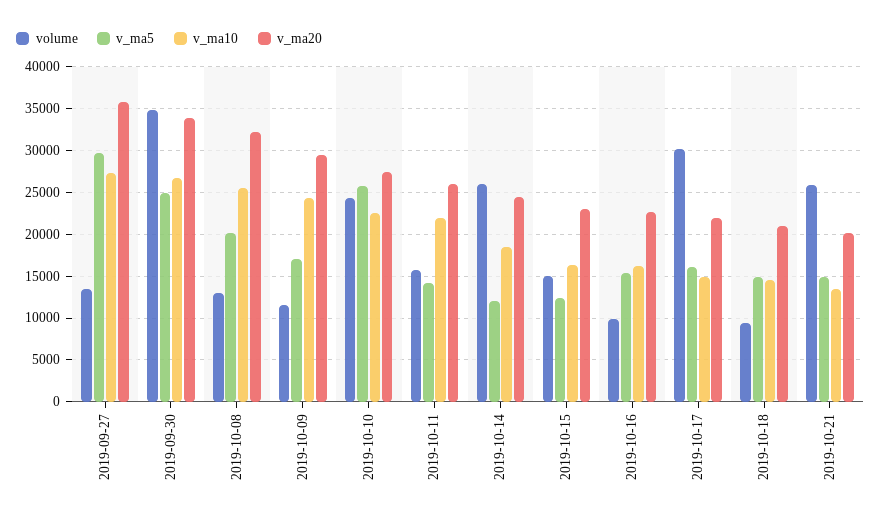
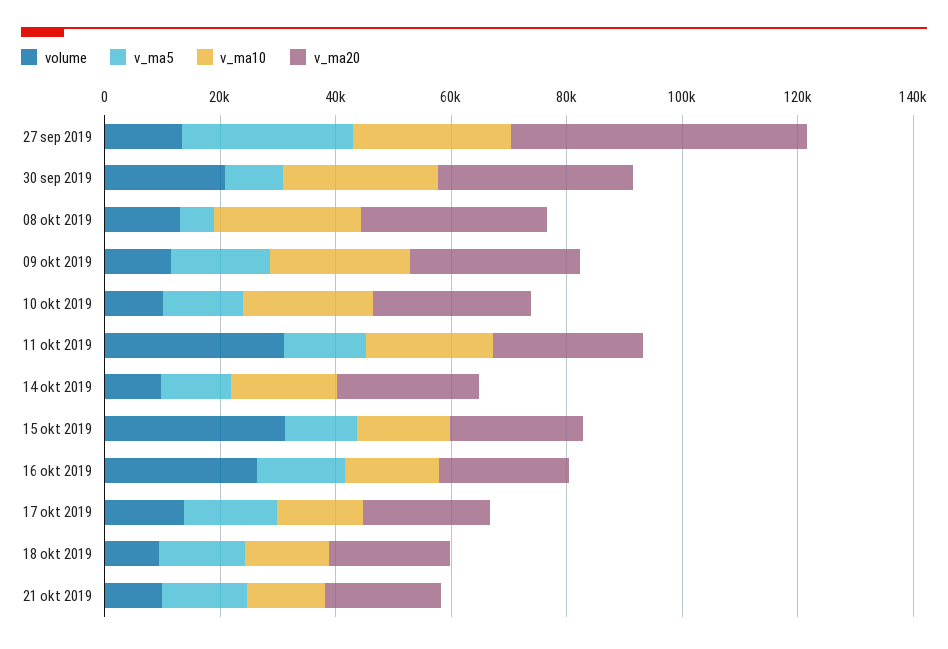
v_ma20, 2019-09-27: 36000 -> 50000
volume, 2019-09-30: 35000 -> 20000
v_ma5, 2019-09-30: 25000 -> 10000
v_ma5, 2019-10-08: 20000 -> 5000
volume, 2019-10-10: 24000 -> 10000
v_ma5, 2019-10-10: 26000 -> 15000
volume, 2019-10-11: 16000 -> 30000
volume, 2019-10-14: 26000 -> 10000
volume, 2019-10-15: 15000 -> 30000
volume, 2019-10-16: 10000 -> 25000
volume, 2019-10-17: 30000 -> 15000
volume, 2019-10-21: 26000 -> 10000

